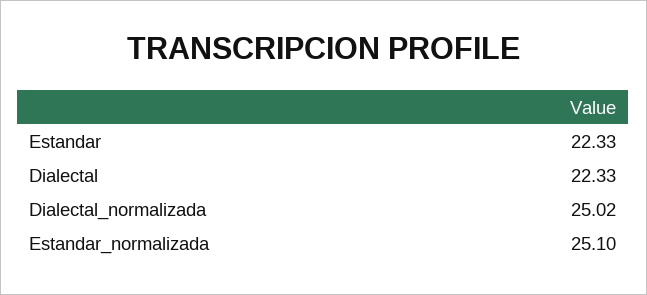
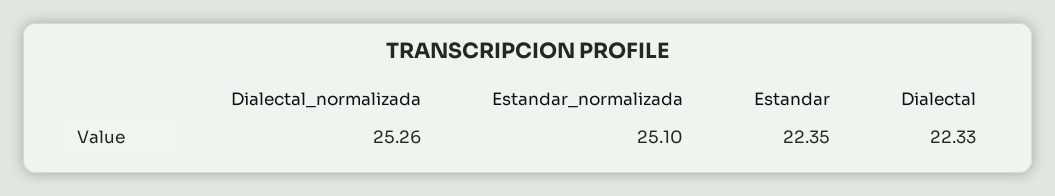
Estandar: 22.33 -> 22.35
Dialectal_normalizada: 25.02 -> 25.26

